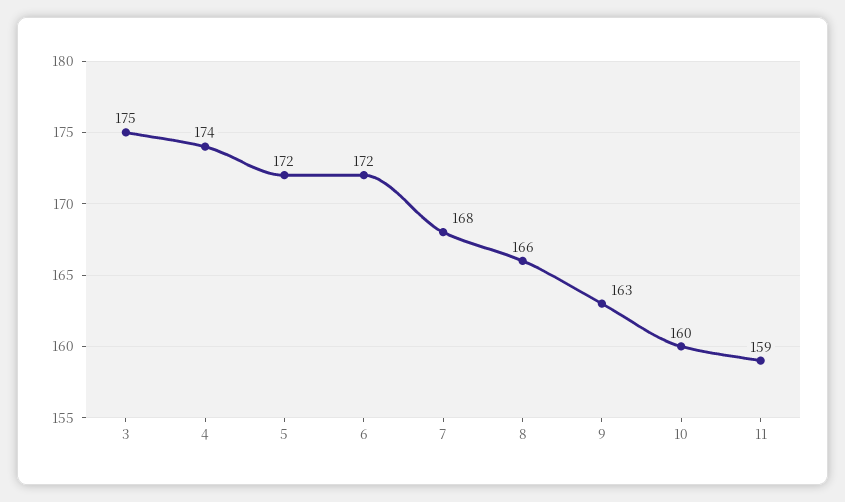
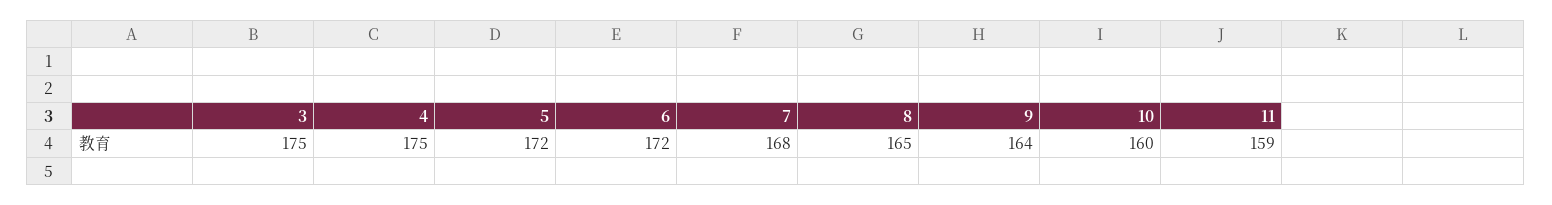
4: 174 -> 175
8: 166 -> 165
9: 163 -> 164

